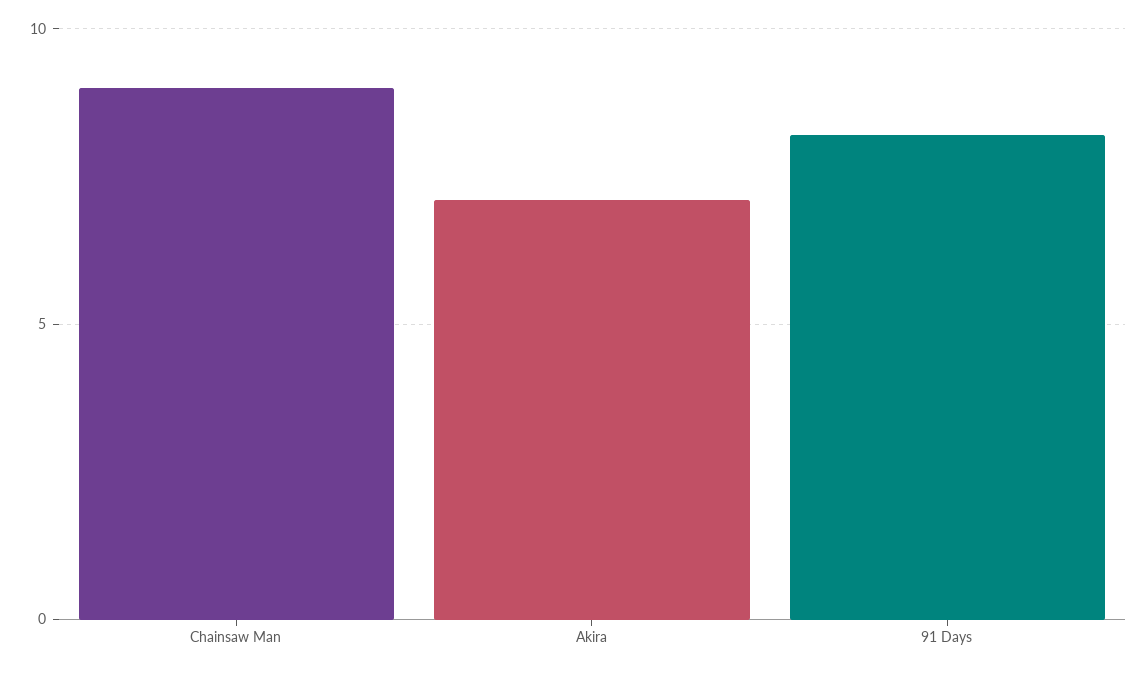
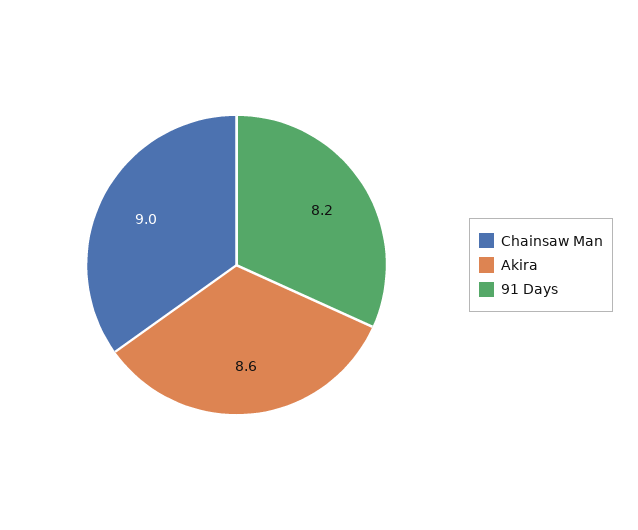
Akira: 7 -> 8.6

